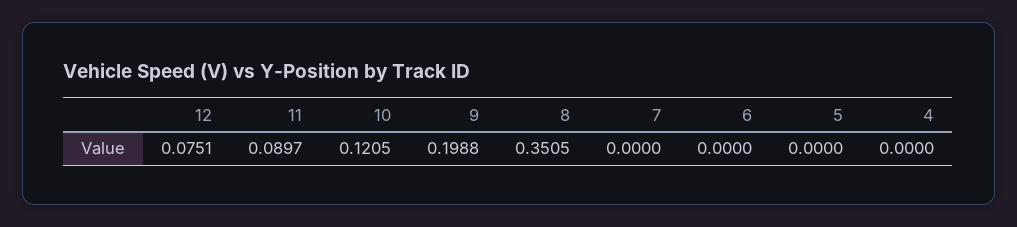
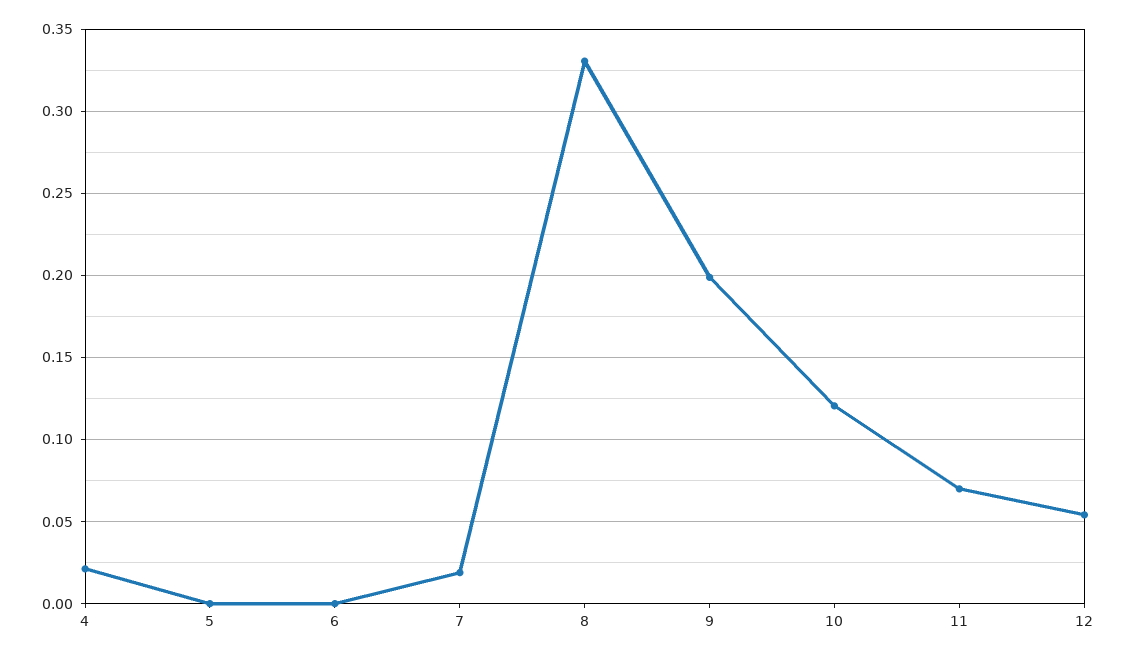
12: 0.0751 -> 0.055
11: 0.0897 -> 0.07
8: 0.3505 -> 0.33
7: 0 -> 0.02
4: 0 -> 0.02

